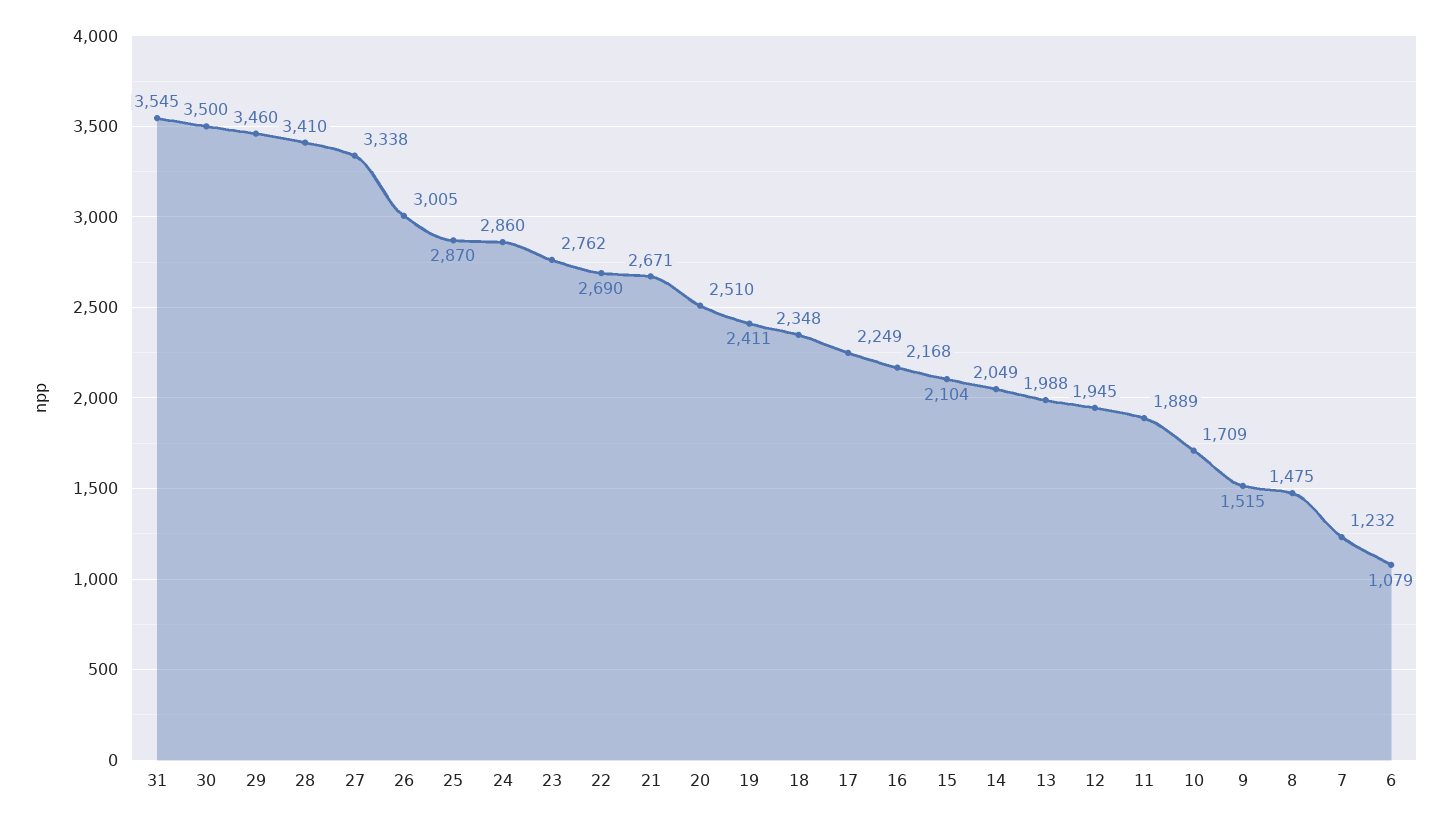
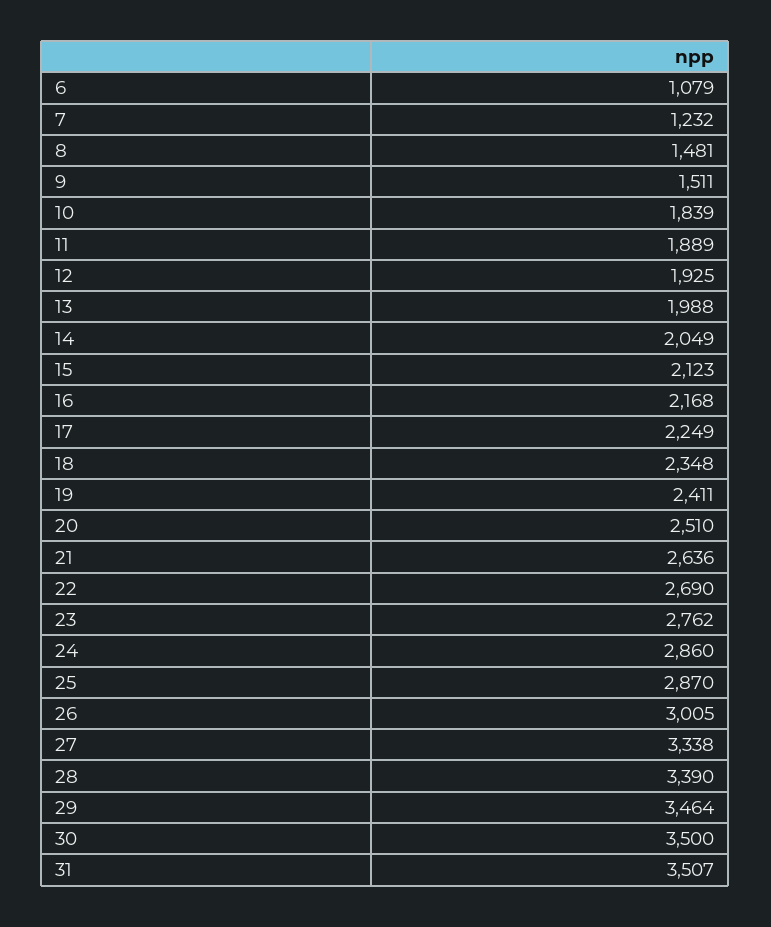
31: 3545 -> 3507
29: 3460 -> 3464
28: 3410 -> 3390
21: 2671 -> 2636
15: 2104 -> 2123
12: 1945 -> 1925
10: 1709 -> 1839
9: 1515 -> 1511
8: 1475 -> 1481

